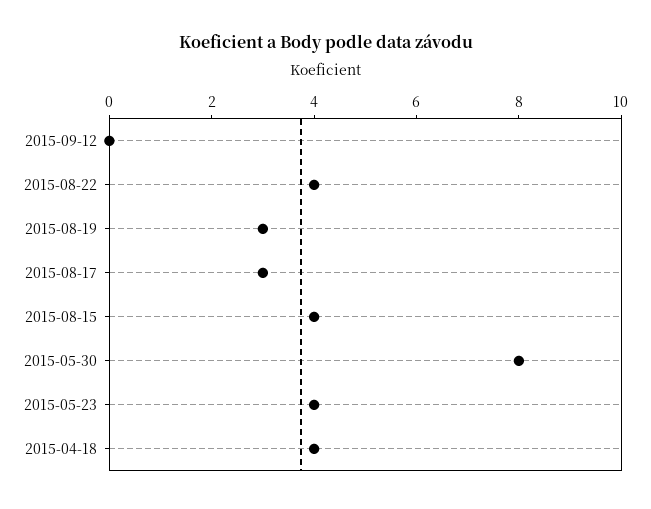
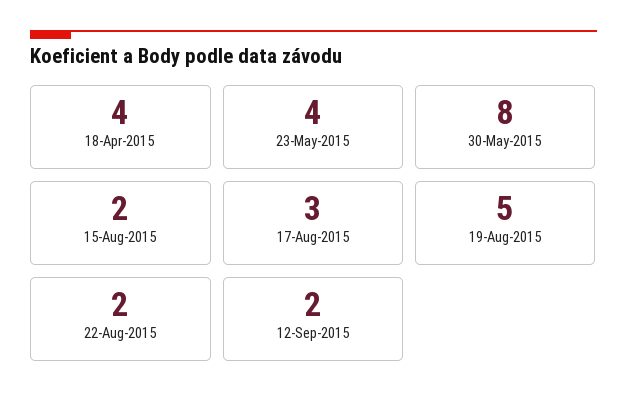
2015-09-12: 0 -> 2
2015-08-22: 4 -> 2
2015-08-19: 3 -> 5
2015-08-15: 4 -> 2

